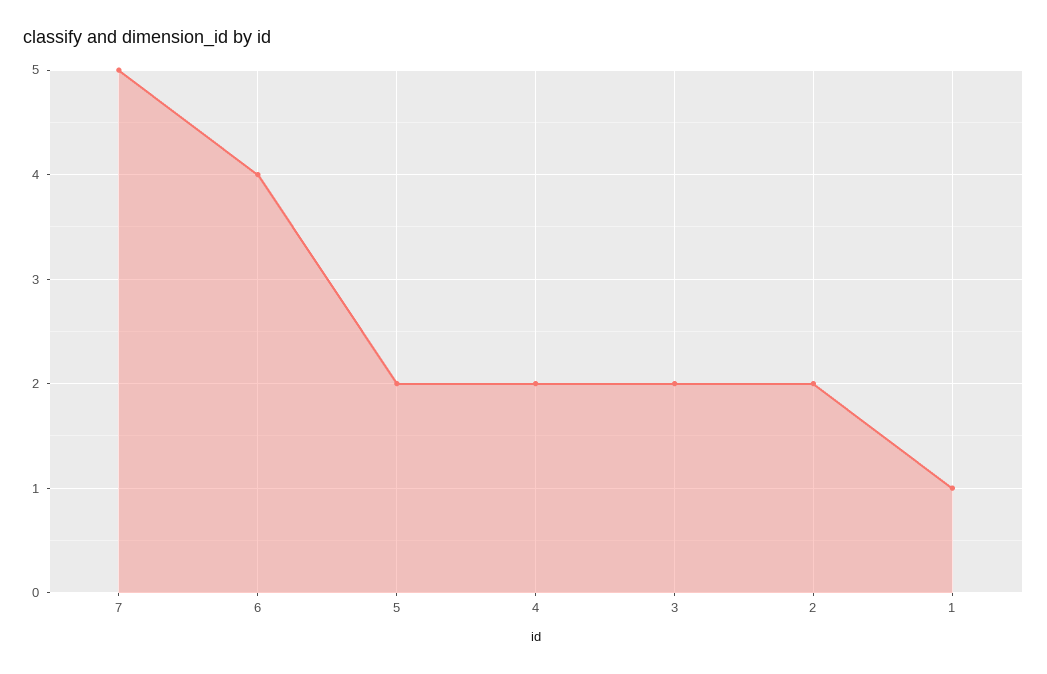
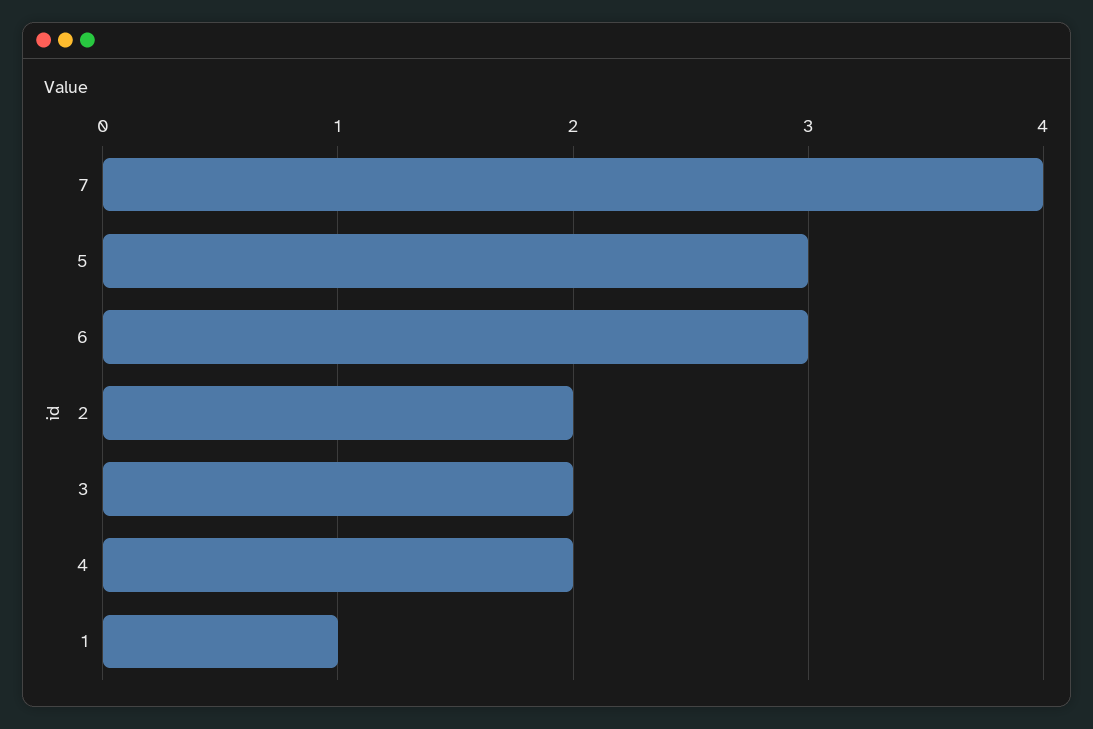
7: 5 -> 4
6: 4 -> 3
5: 2 -> 3

